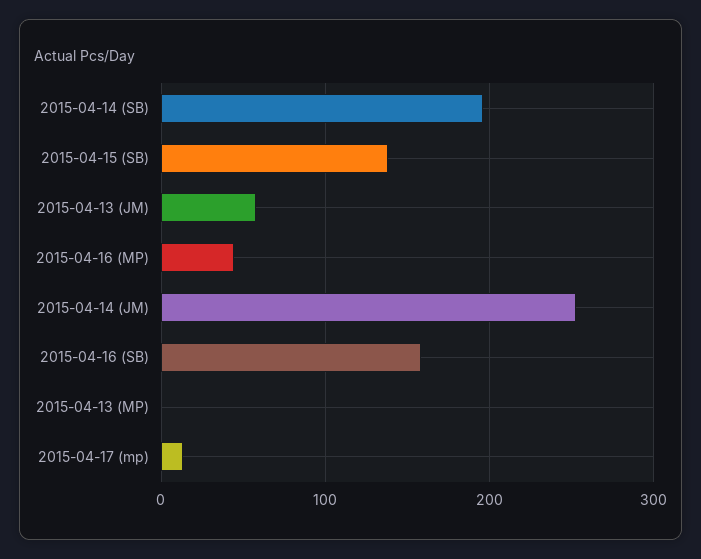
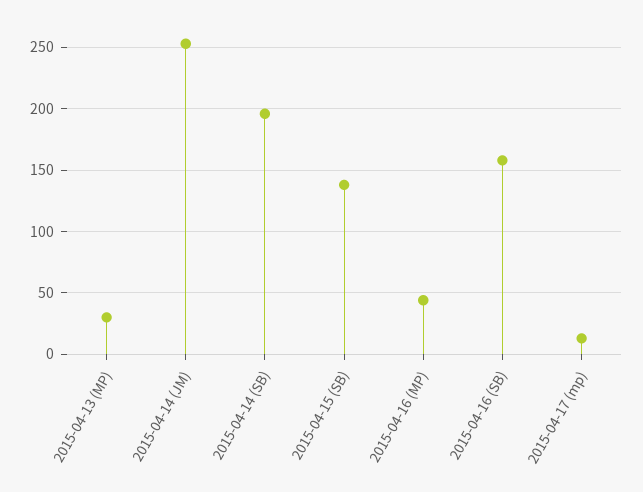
2015-04-13 (JM): 60 -> none
2015-04-13 (MP): 0 -> 30

